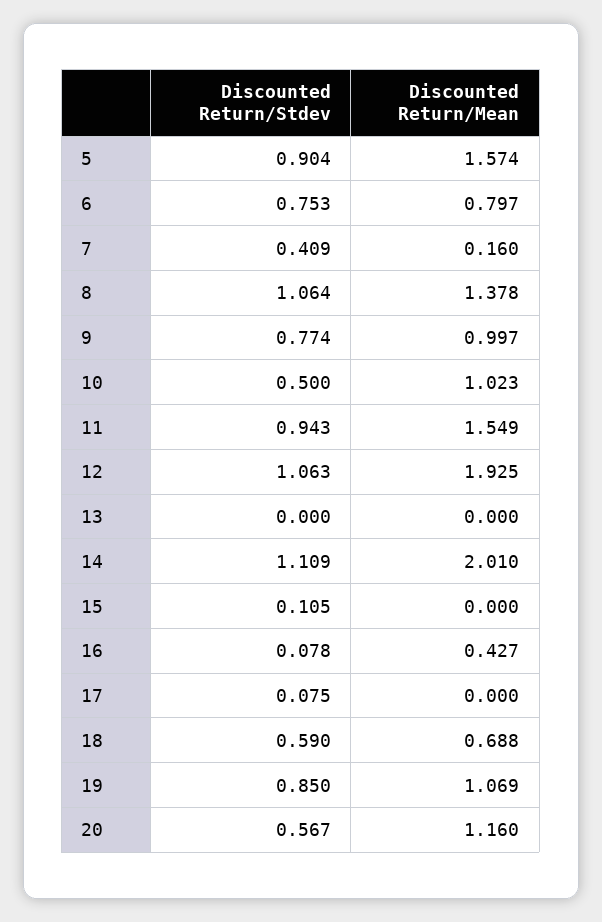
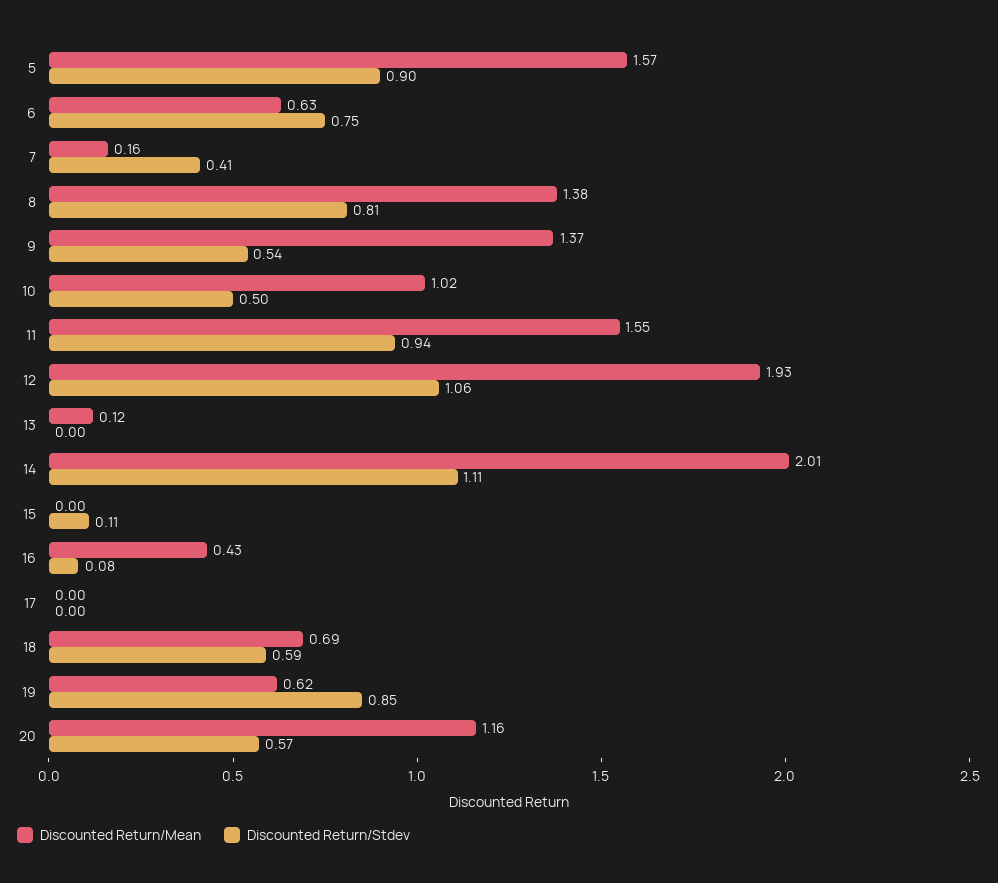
Discounted Return/Mean, 6: 0.797 -> 0.63
Discounted Return/Stdev, 8: 1.064 -> 0.81
Discounted Return/Stdev, 9: 0.774 -> 0.54
Discounted Return/Mean, 9: 0.997 -> 1.37
Discounted Return/Mean, 13: 0 -> 0.12
Discounted Return/Stdev, 17: 0.075 -> 0
Discounted Return/Mean, 19: 1.069 -> 0.62

